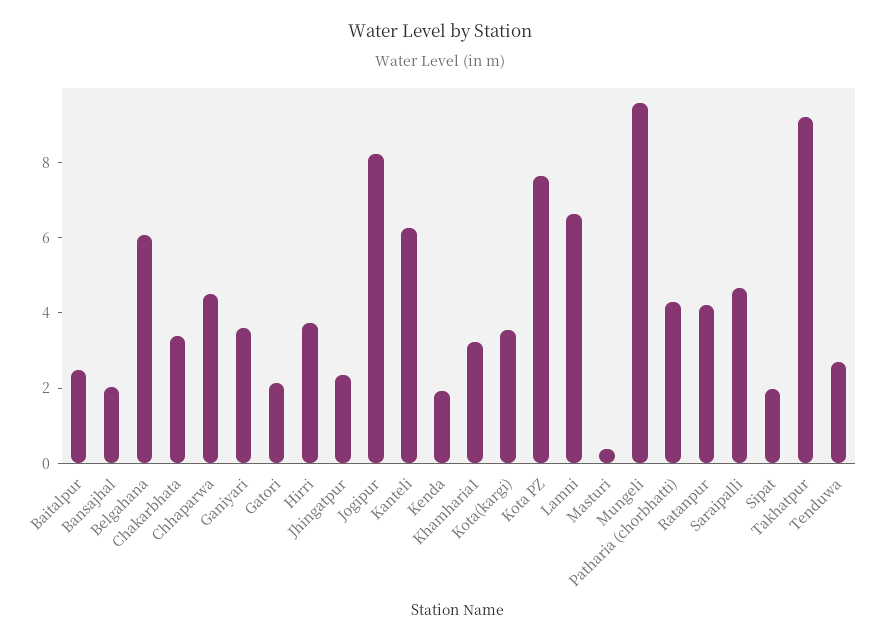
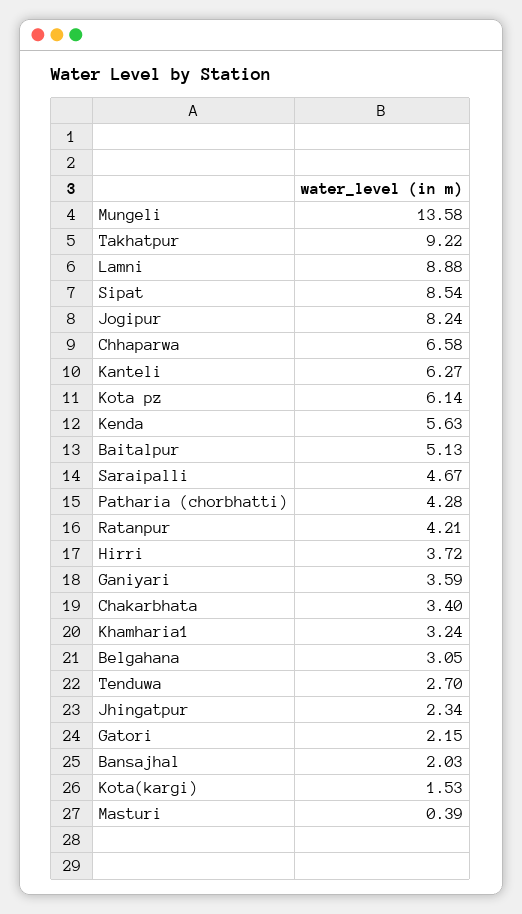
Baitalpur: 2.5 -> 5.13
Belgahana: 6 -> 3.05
Chhaparwa: 4.5 -> 6.58
Kenda: 2 -> 5.63
Kota(kargi): 3.5 -> 1.53
Kota PZ: 7.5 -> 6.14
Lamni: 6.5 -> 8.88
Mungeli: 9.5 -> 13.58
Sipat: 2 -> 8.54

